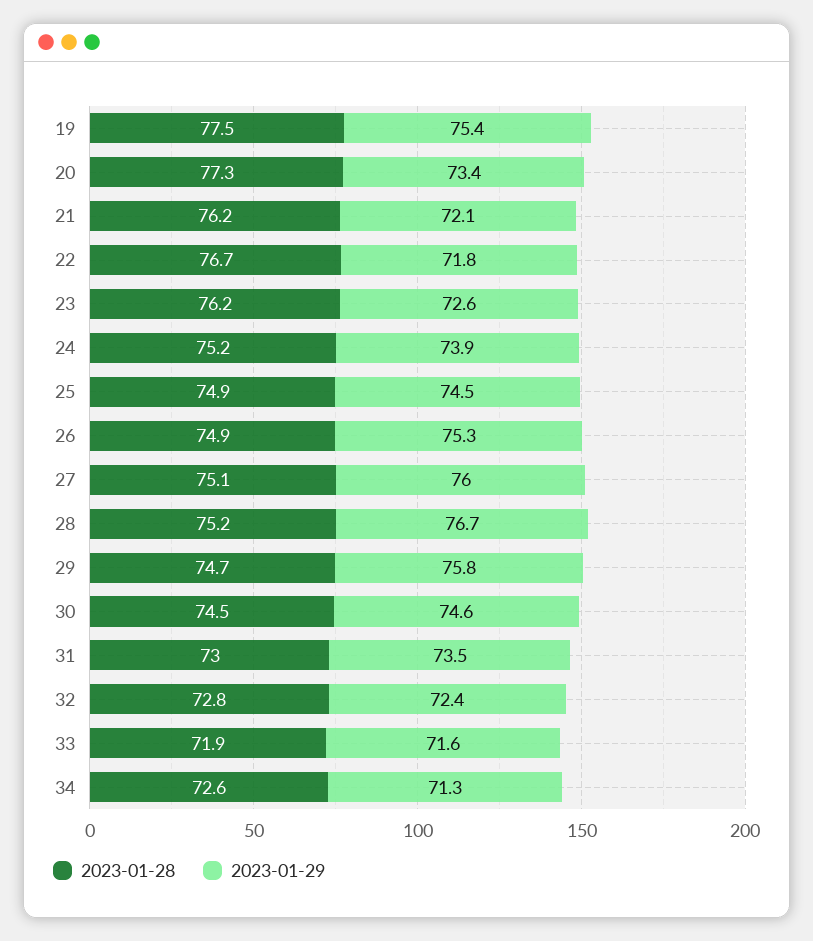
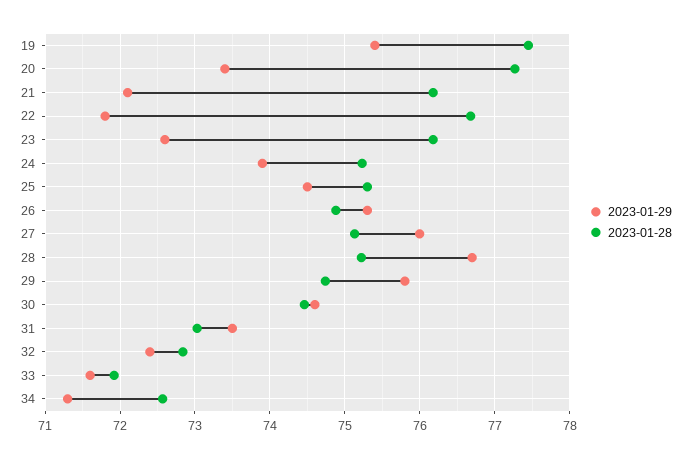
2023-01-28, 25: 74.9 -> 75.3

